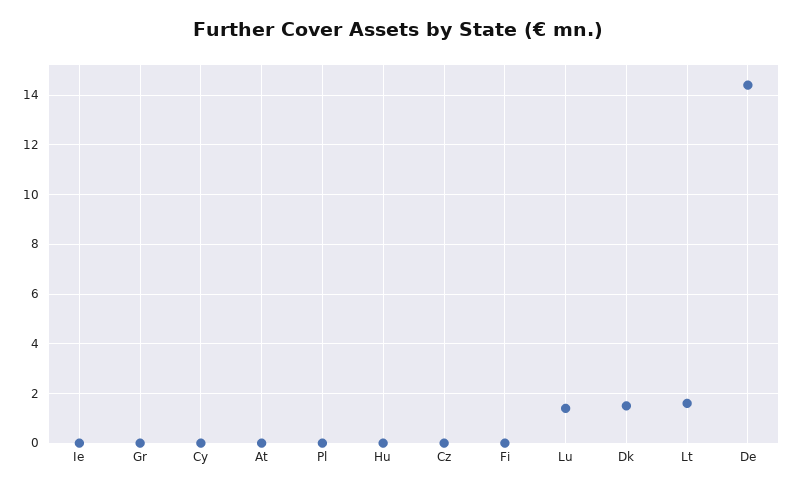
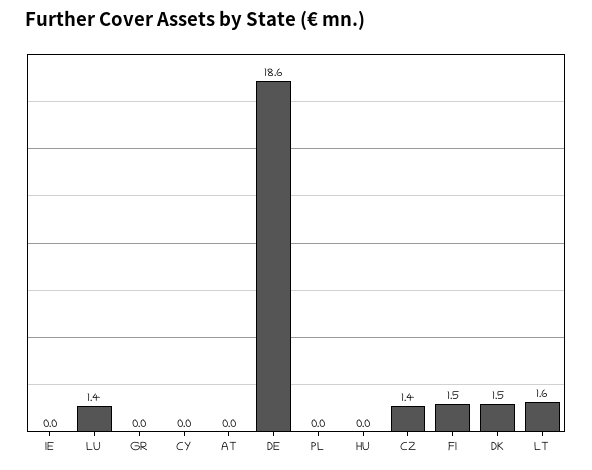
Cz: 0 -> 1.4
Fi: 0 -> 1.5
De: 14.5 -> 18.6

